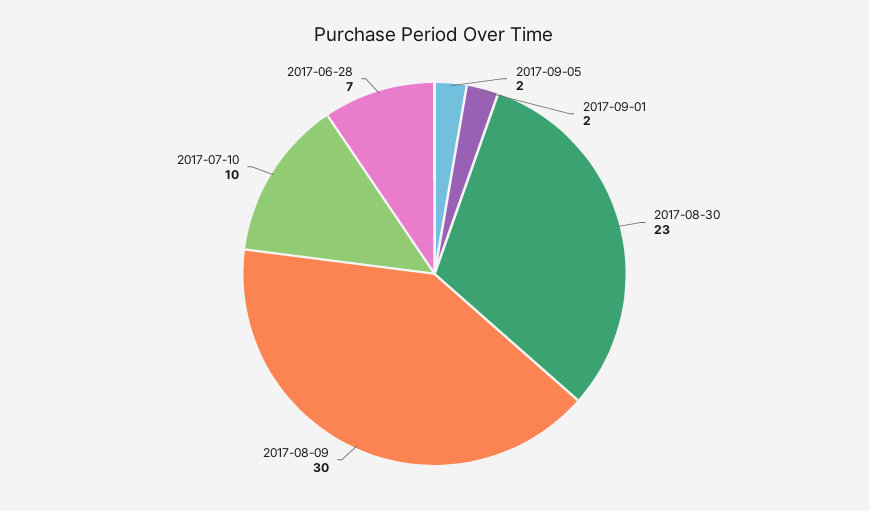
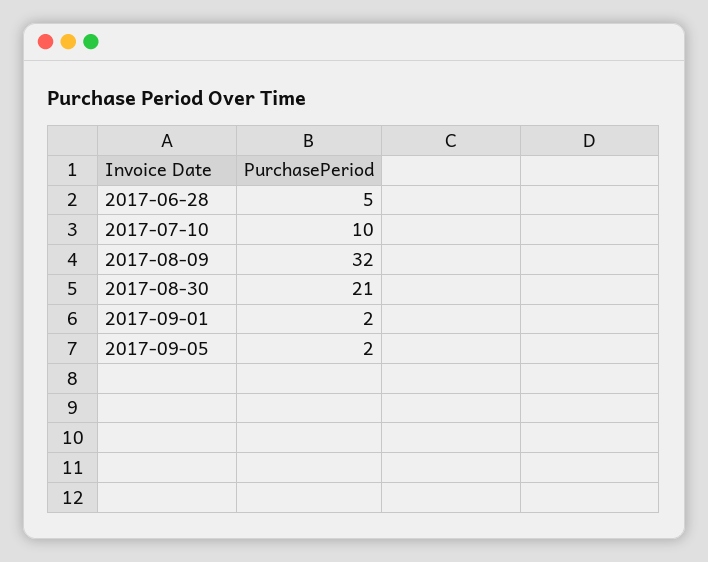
2017-08-30: 23 -> 21
2017-08-09: 30 -> 32
2017-06-28: 7 -> 5

